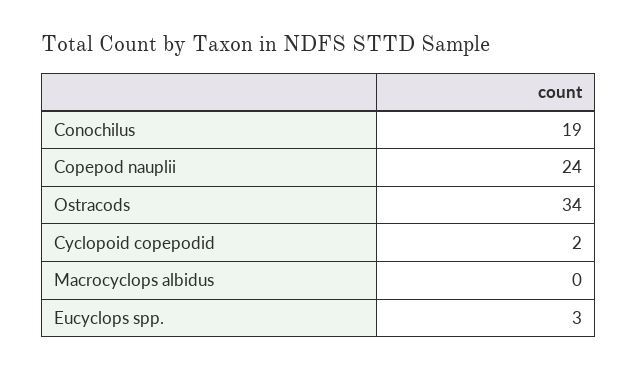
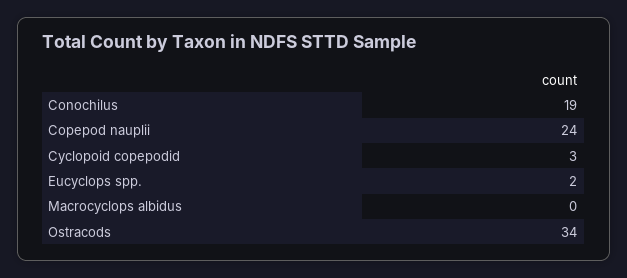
Cyclopoid copepodid: 2 -> 3
Eucyclops spp.: 3 -> 2

